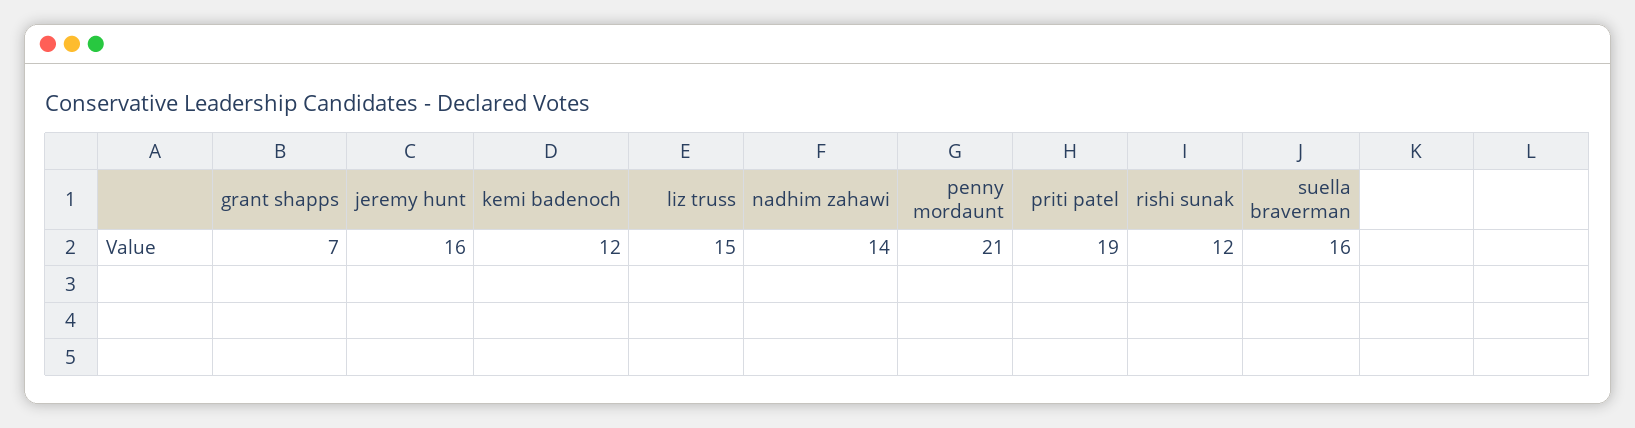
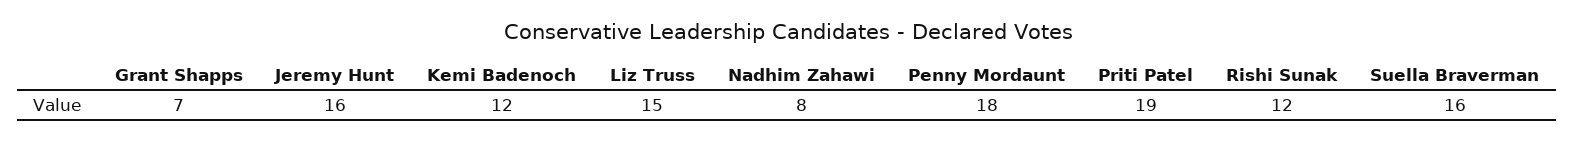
nadhim zahawi: 14 -> 8
penny mordaunt: 21 -> 18

